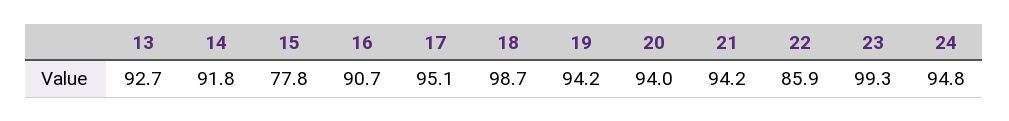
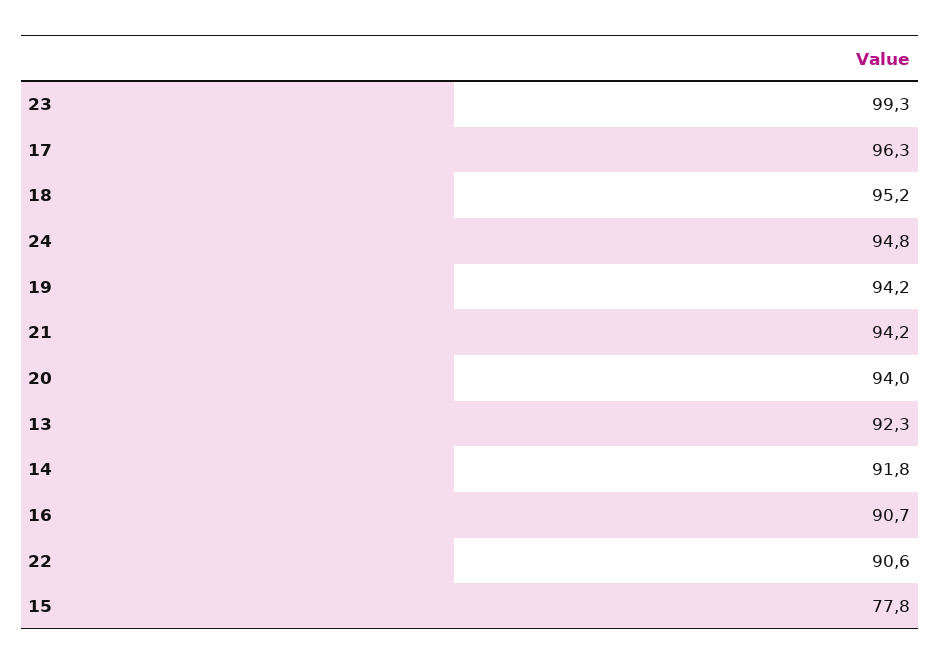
13: 92.7 -> 92.3
17: 95.1 -> 96.3
18: 98.7 -> 95.2
22: 85.9 -> 90.6

